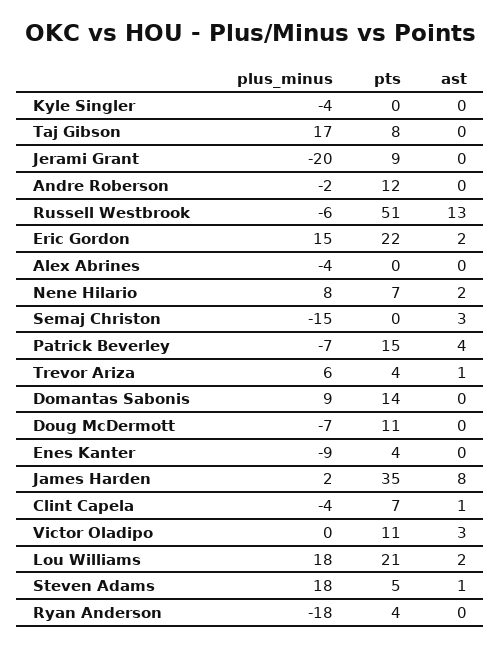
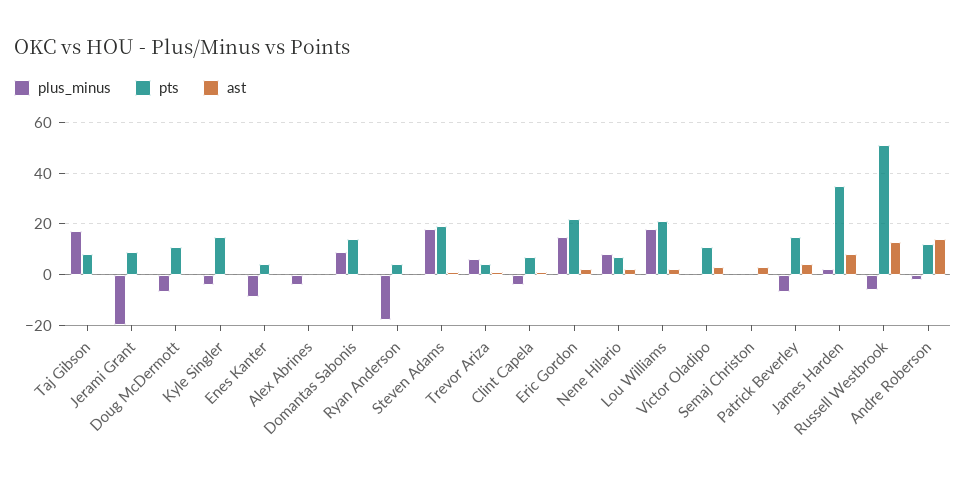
pts, Kyle Singler: 0 -> 15
ast, Andre Roberson: 0 -> 15
plus_minus, Semaj Christon: -15 -> 0
pts, Steven Adams: 5 -> 20

